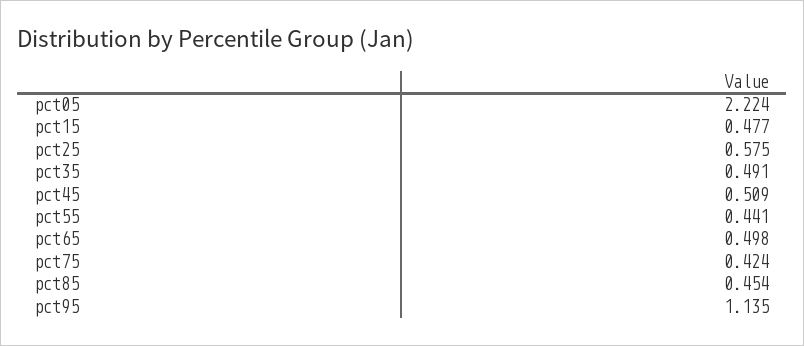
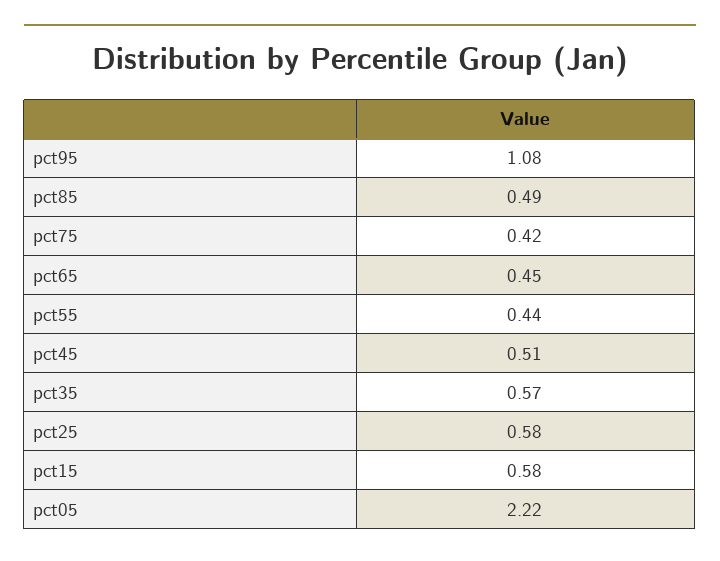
pct15: 0.477 -> 0.58
pct35: 0.491 -> 0.57
pct65: 0.498 -> 0.45
pct85: 0.454 -> 0.49
pct95: 1.135 -> 1.08

